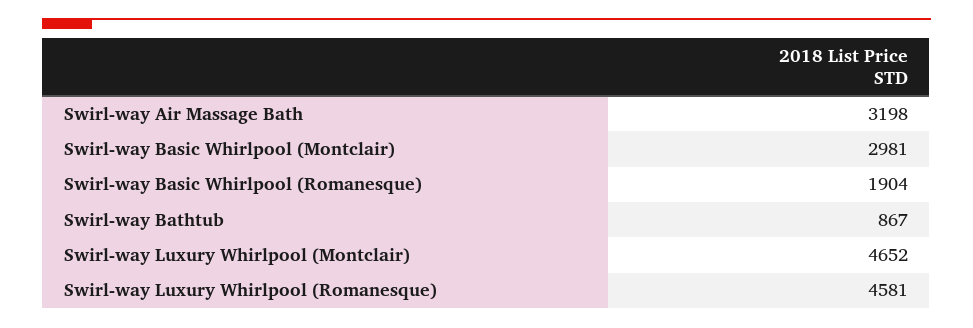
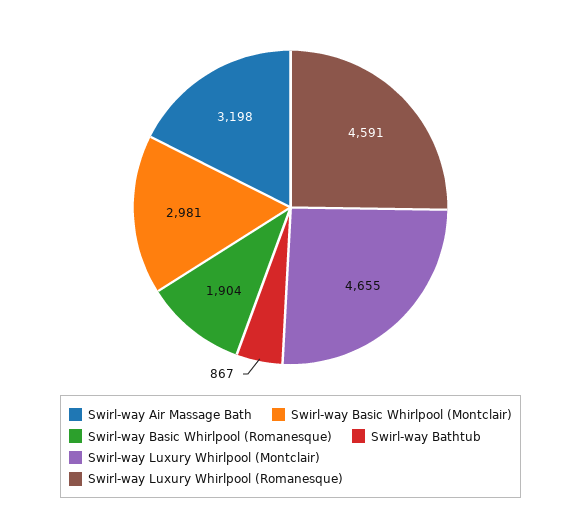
Swirl-way Luxury Whirlpool (Montclair): 4652 -> 4655
Swirl-way Luxury Whirlpool (Romanesque): 4581 -> 4591

